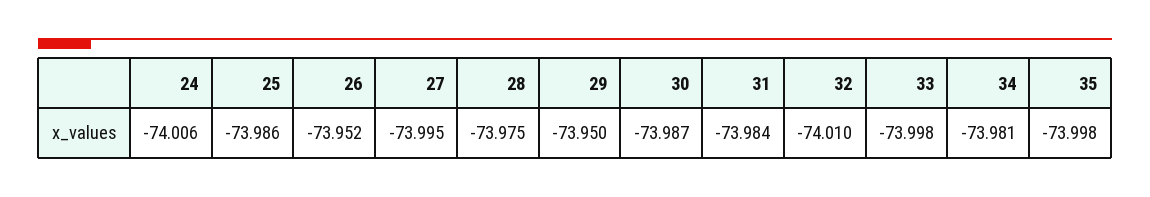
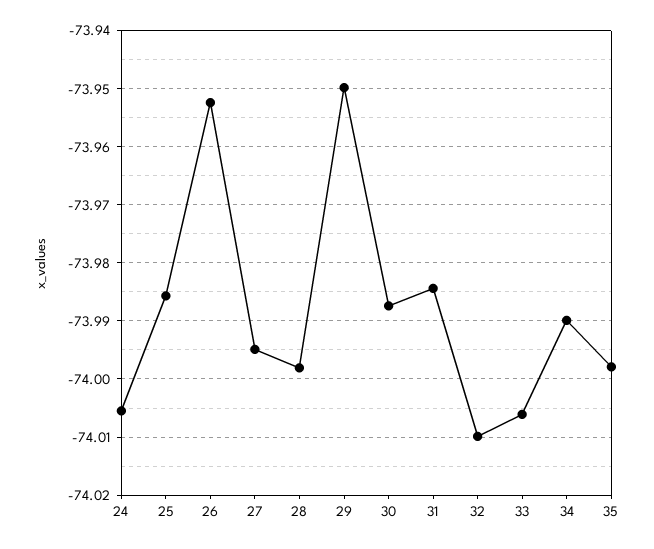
28: -73.975 -> -73.998
33: -73.998 -> -74.006
34: -73.981 -> -73.99

